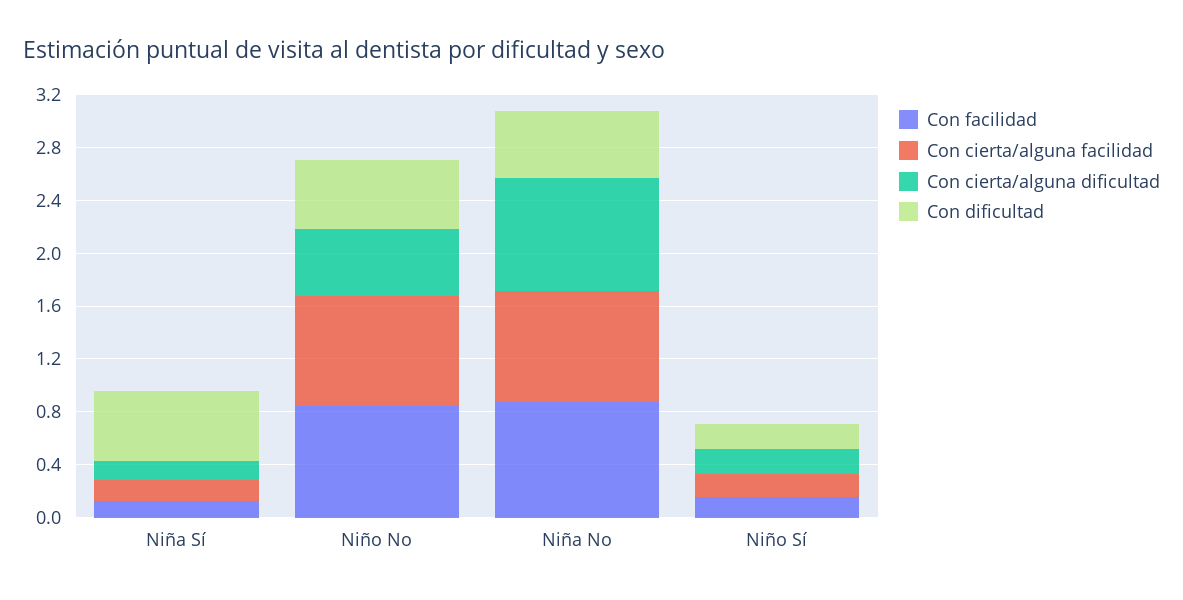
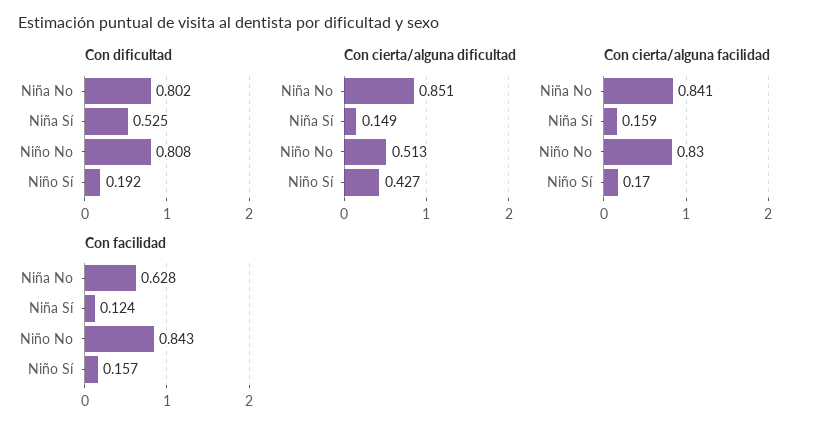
Con dificultad, Niño No: 0.5 -> 0.808
Con facilidad, Niña No: 0.9 -> 0.628
Con dificultad, Niña No: 0.5 -> 0.802
Con cierta/alguna dificultad, Niño Sí: 0.2 -> 0.427

